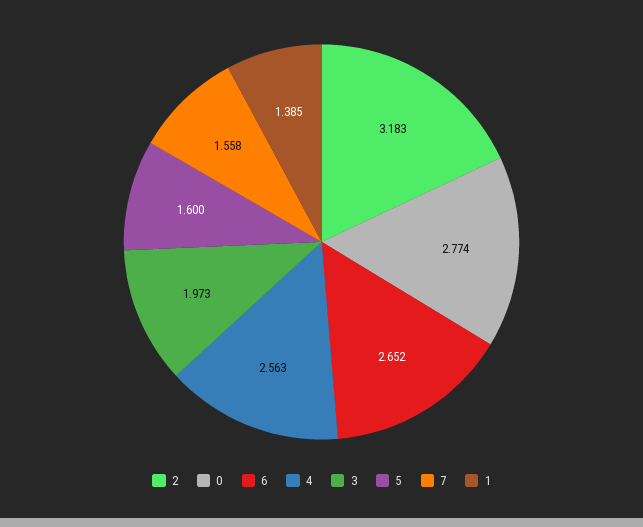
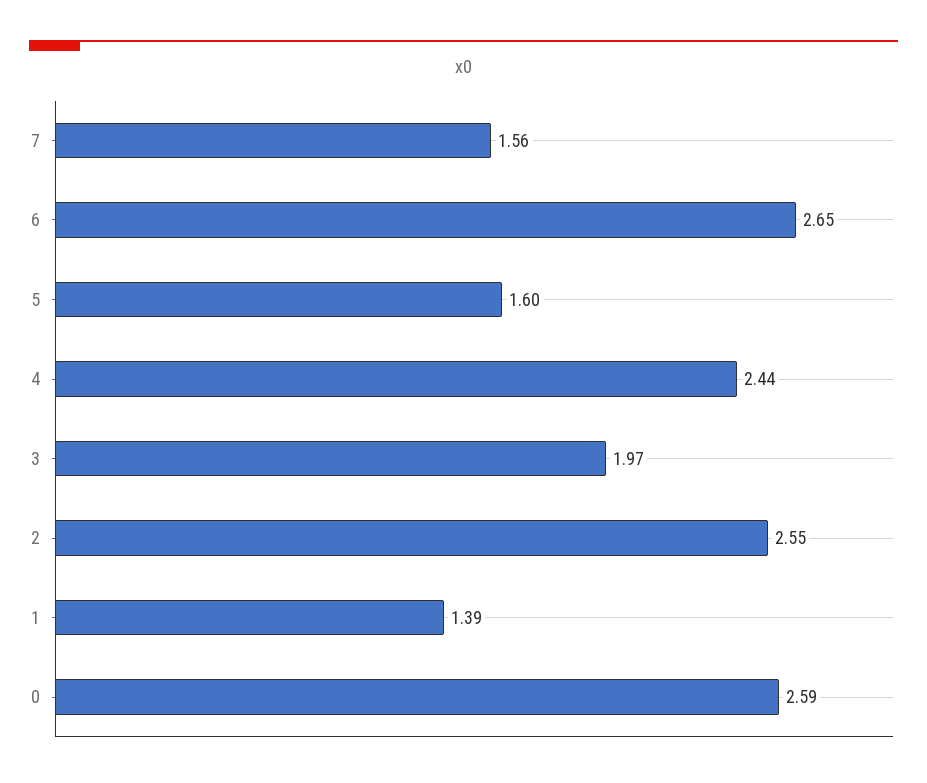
2: 3.183 -> 2.55
0: 2.774 -> 2.59
4: 2.563 -> 2.44

